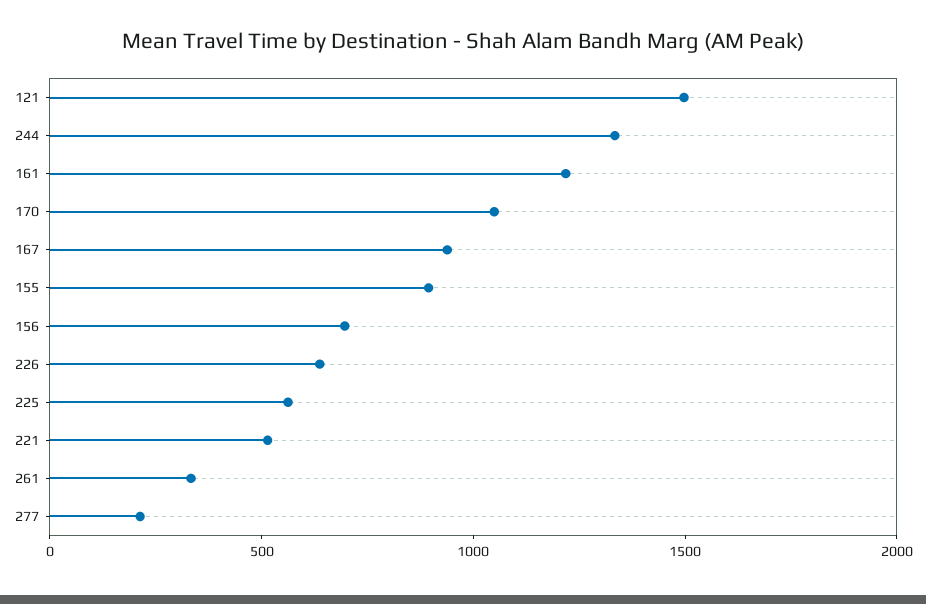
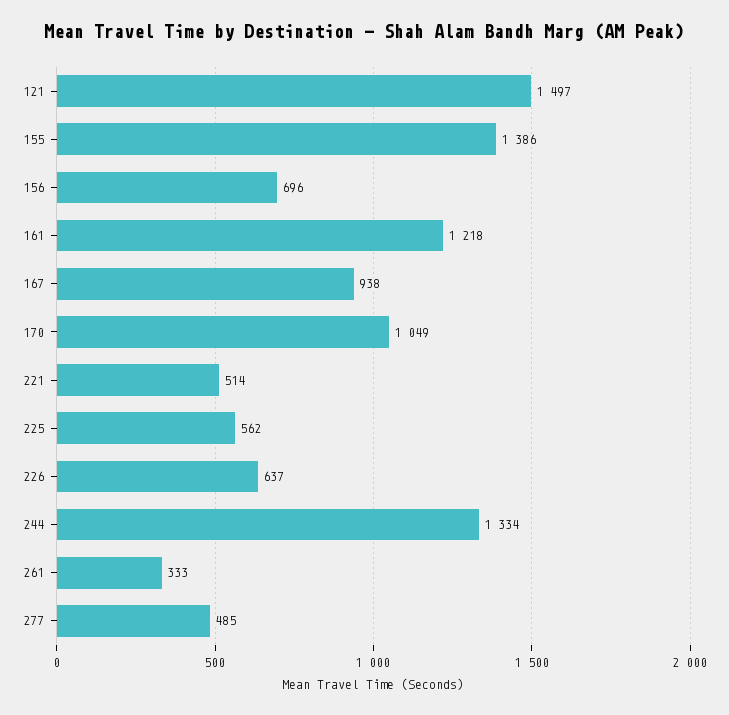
155: 900 -> 1386
277: 200 -> 485

